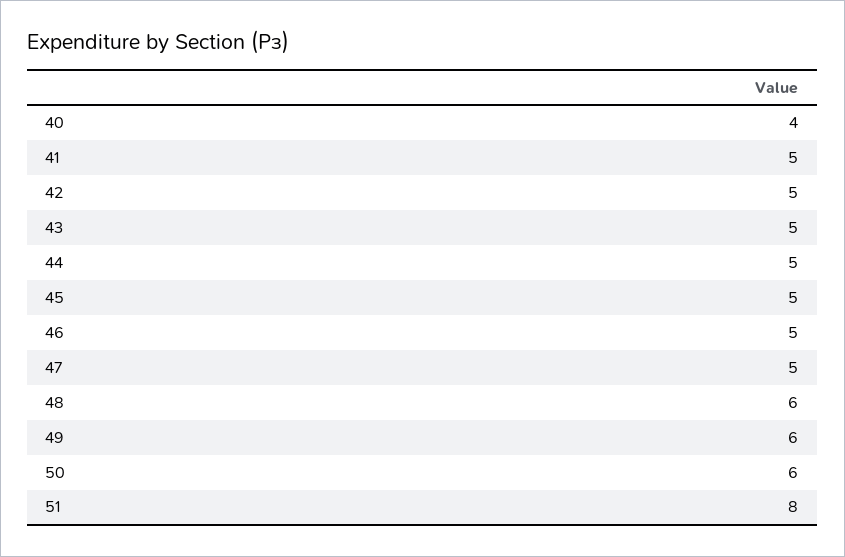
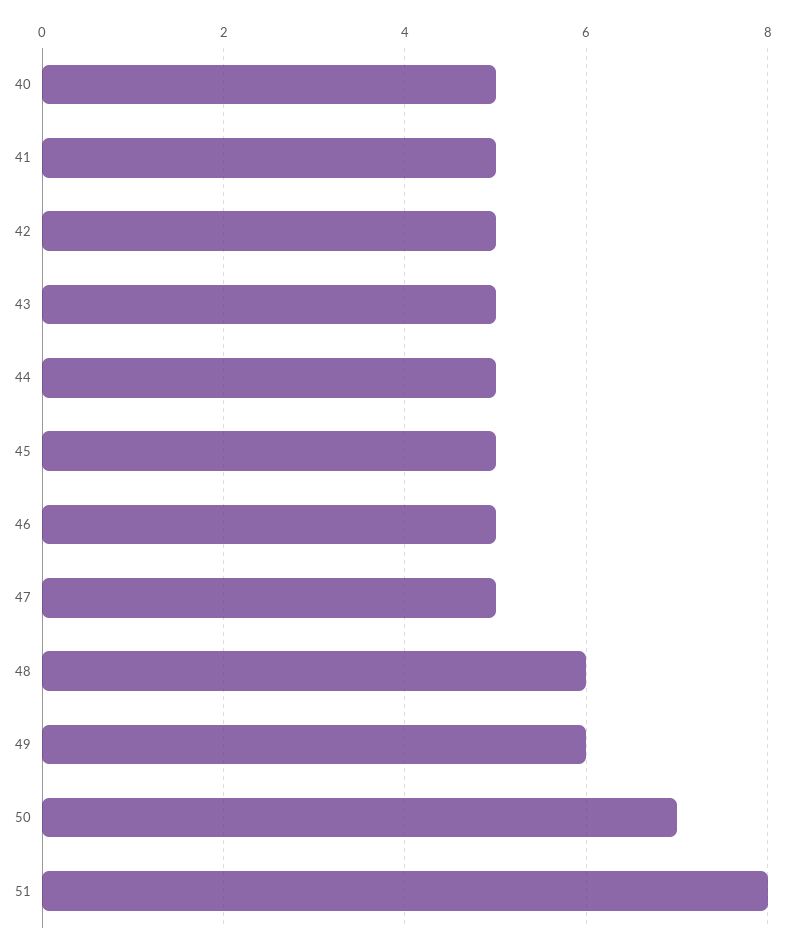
40: 4 -> 5
50: 6 -> 7

